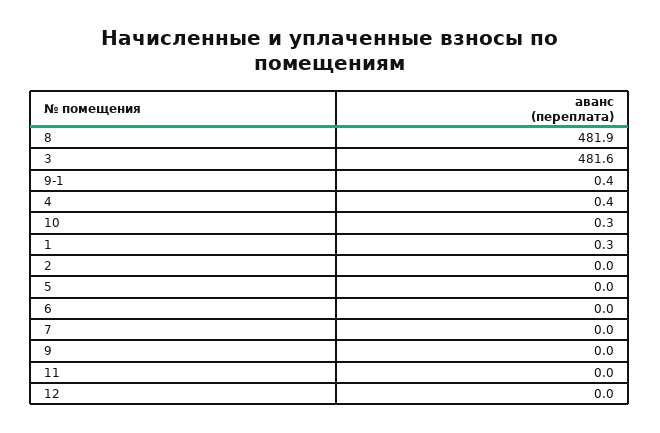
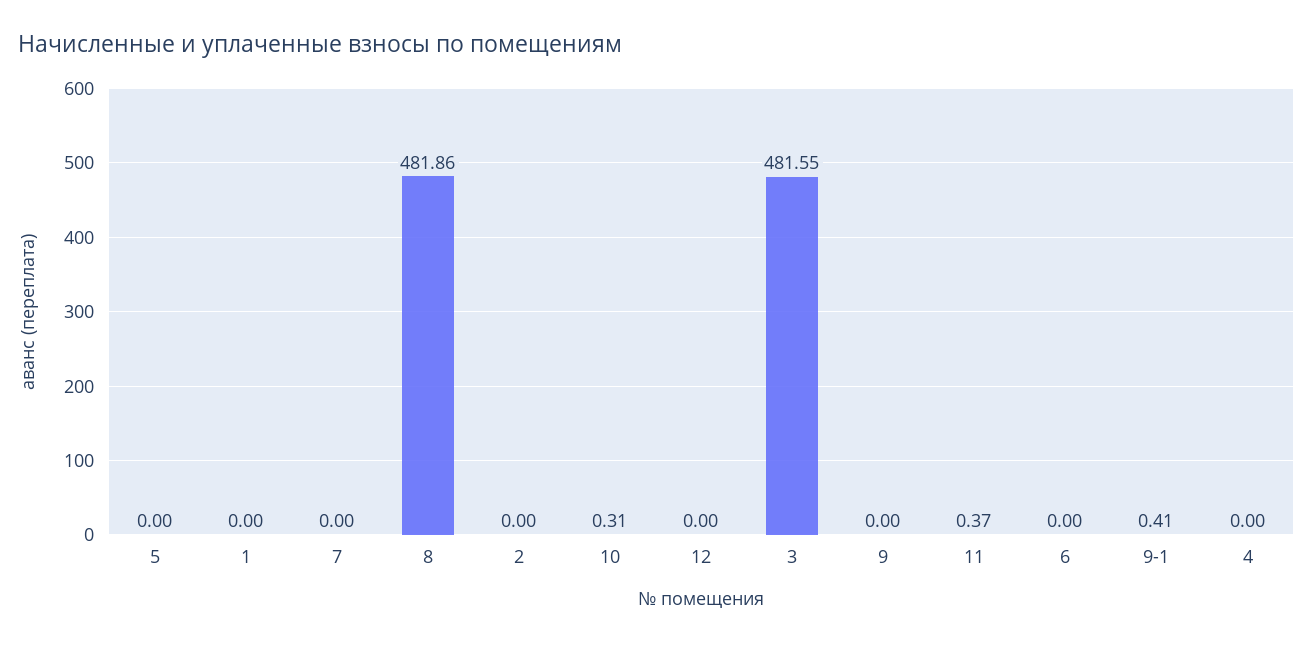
4: 0.4 -> 0
1: 0.3 -> 0
11: 0 -> 0.37

